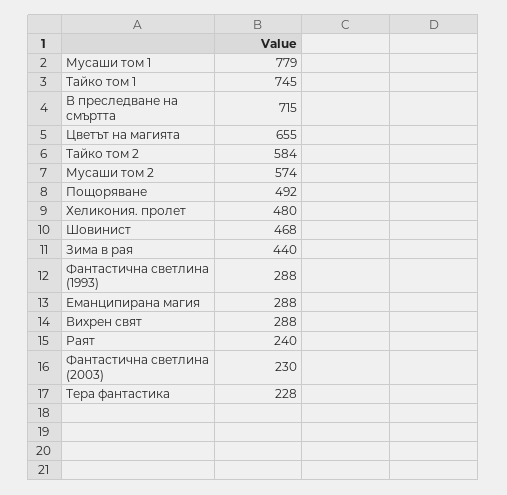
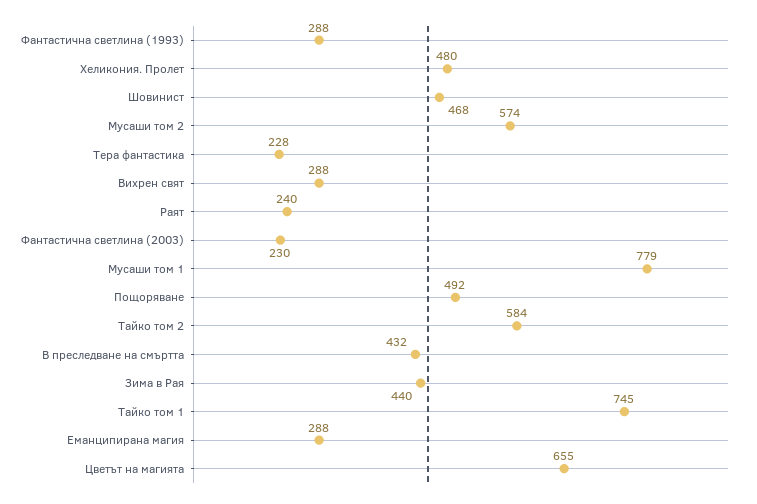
В преследване на смъртта: 715 -> 432

